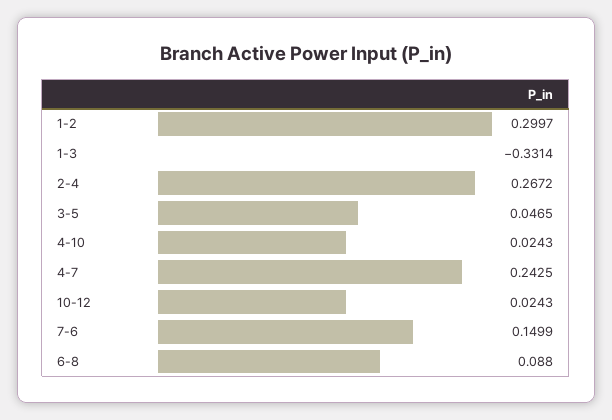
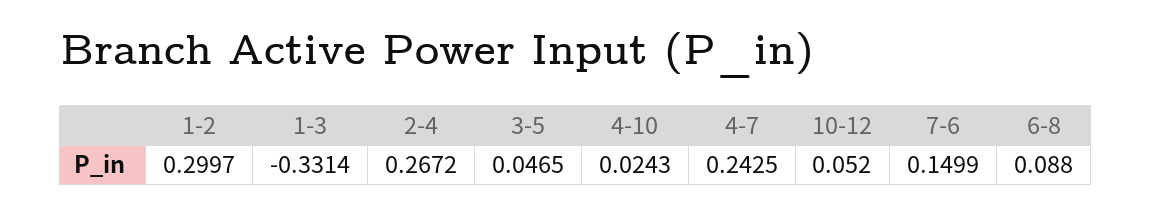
10-12: 0.0243 -> 0.052

